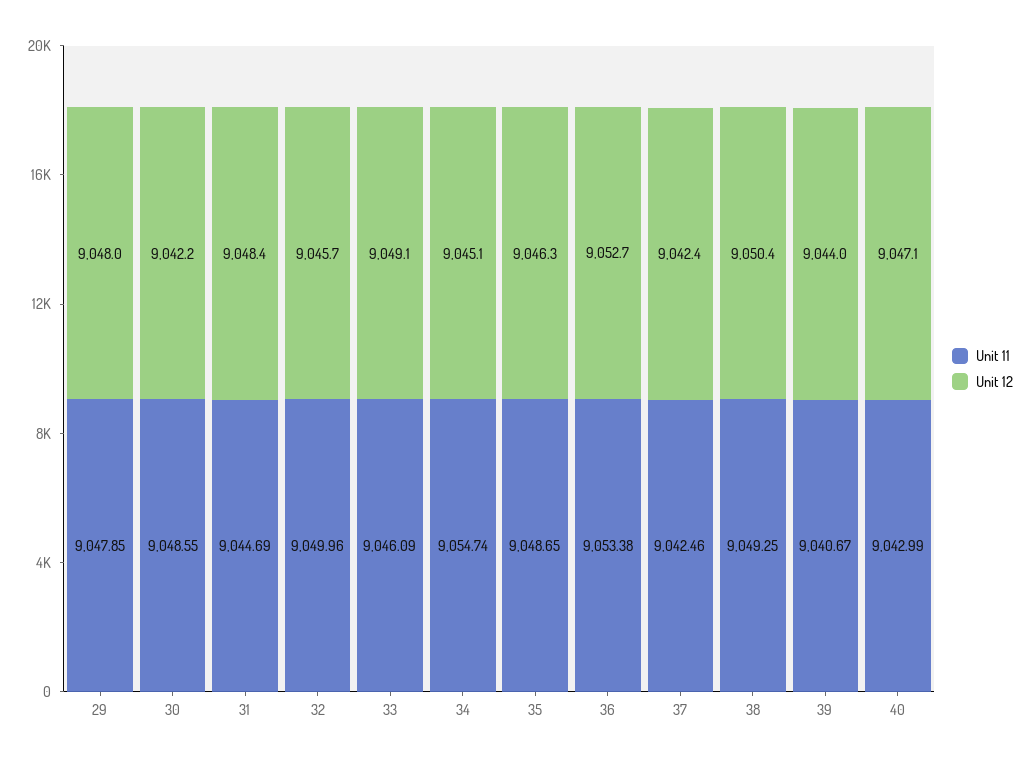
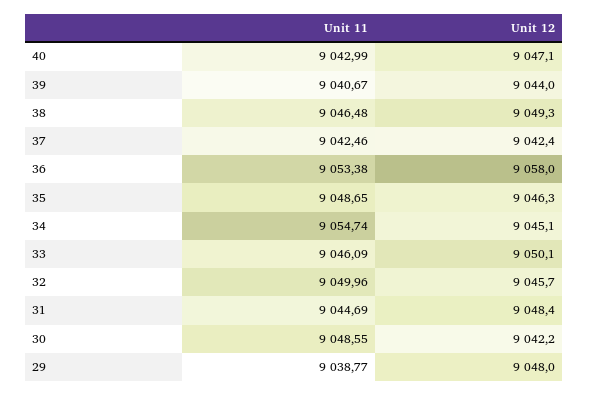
Unit 11, 29: 9047.85 -> 9038.77
Unit 12, 33: 9049.1 -> 9050.1
Unit 12, 36: 9052.7 -> 9058
Unit 11, 38: 9049.25 -> 9046.48
Unit 12, 38: 9050.4 -> 9049.3

